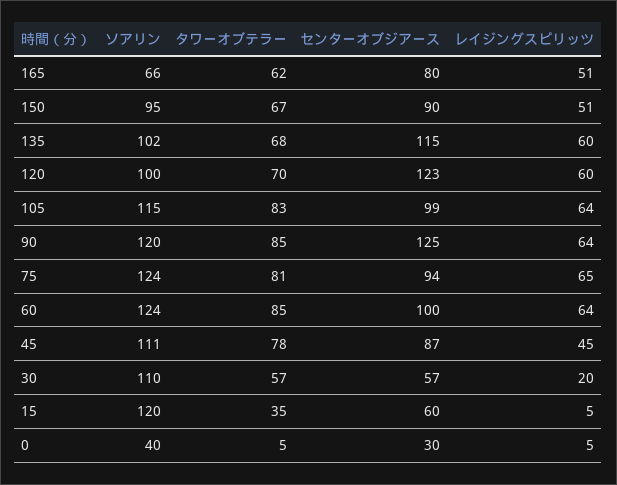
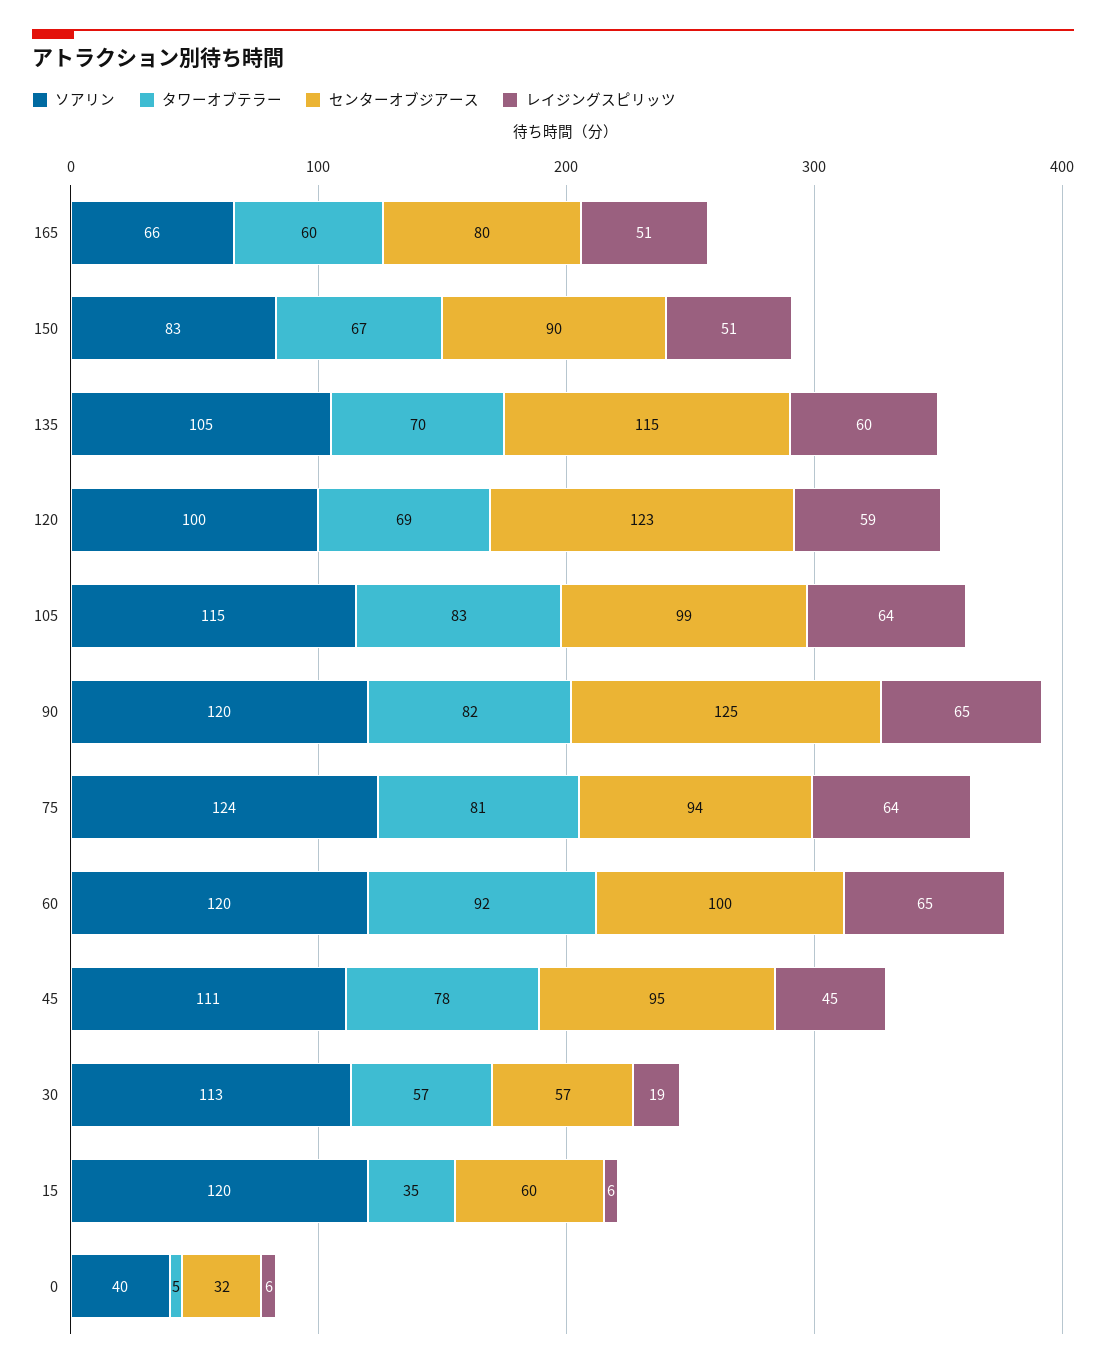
タワーオブテラー, 165: 62 -> 60
ソアリン, 150: 95 -> 83
ソアリン, 135: 102 -> 105
タワーオブテラー, 135: 68 -> 70
タワーオブテラー, 120: 70 -> 69
レイジングスピリッツ, 120: 60 -> 59
タワーオブテラー, 90: 85 -> 82
レイジングスピリッツ, 90: 64 -> 65
レイジングスピリッツ, 75: 65 -> 64
ソアリン, 60: 124 -> 120
タワーオブテラー, 60: 85 -> 92
レイジングスピリッツ, 60: 64 -> 65
センターオブジアース, 45: 87 -> 95
ソアリン, 30: 110 -> 113
レイジングスピリッツ, 30: 20 -> 19
レイジングスピリッツ, 15: 5 -> 6
センターオブジアース, 0: 30 -> 32
レイジングスピリッツ, 0: 5 -> 6

